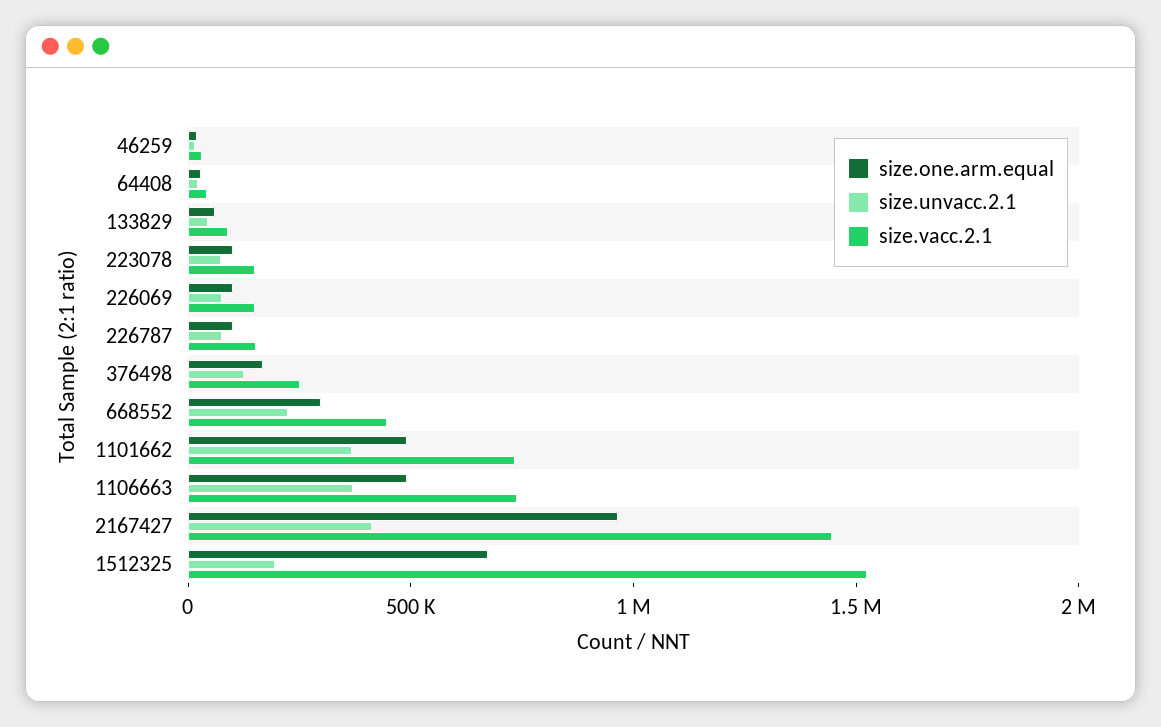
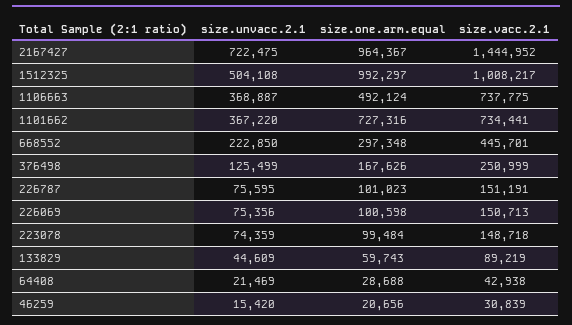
size.one.arm.equal, 1101662: 500000 -> 727316
size.unvacc.2.1, 2167427: 400000 -> 722475
size.one.arm.equal, 1512325: 700000 -> 992297
size.unvacc.2.1, 1512325: 200000 -> 504108
size.vacc.2.1, 1512325: 1500000 -> 1008217

